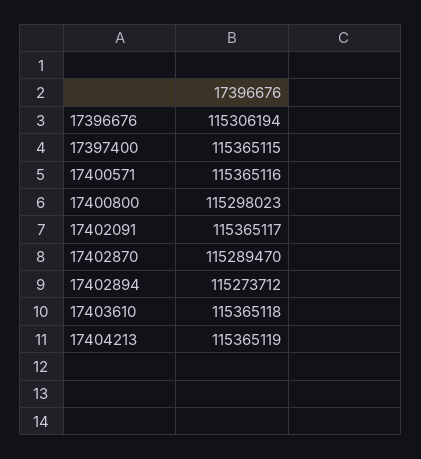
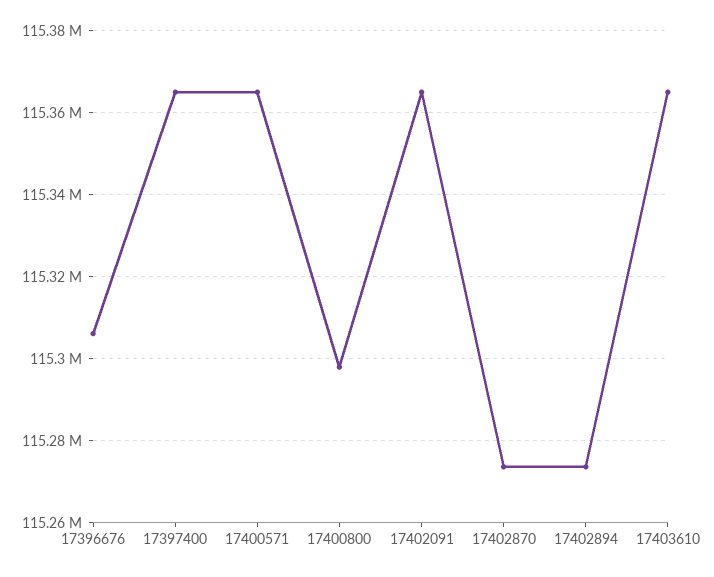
17402870: 115289470 -> 115274000
17404213: 115365119 -> none

